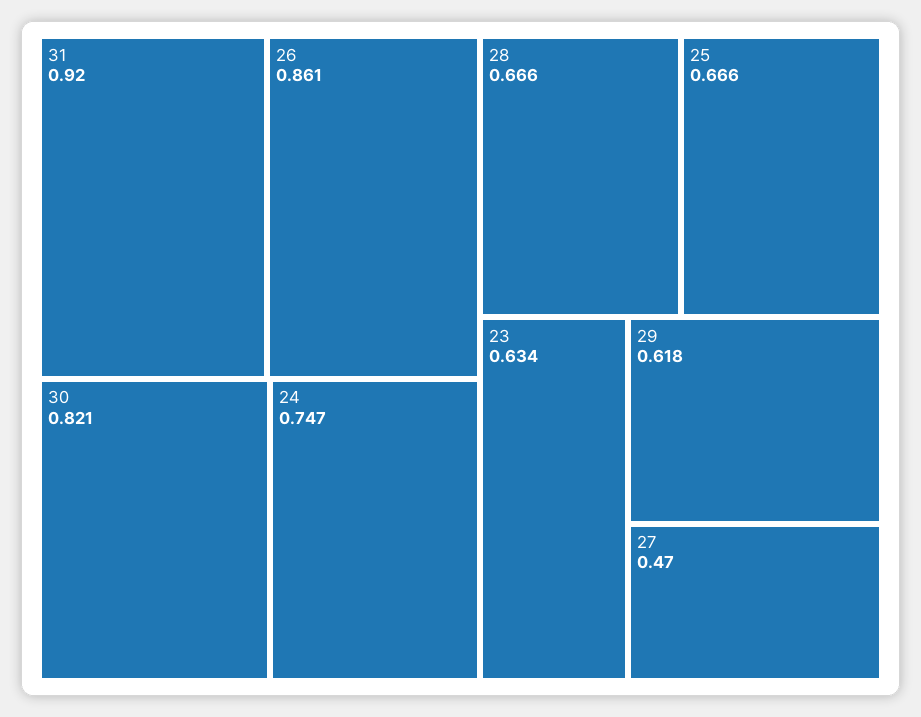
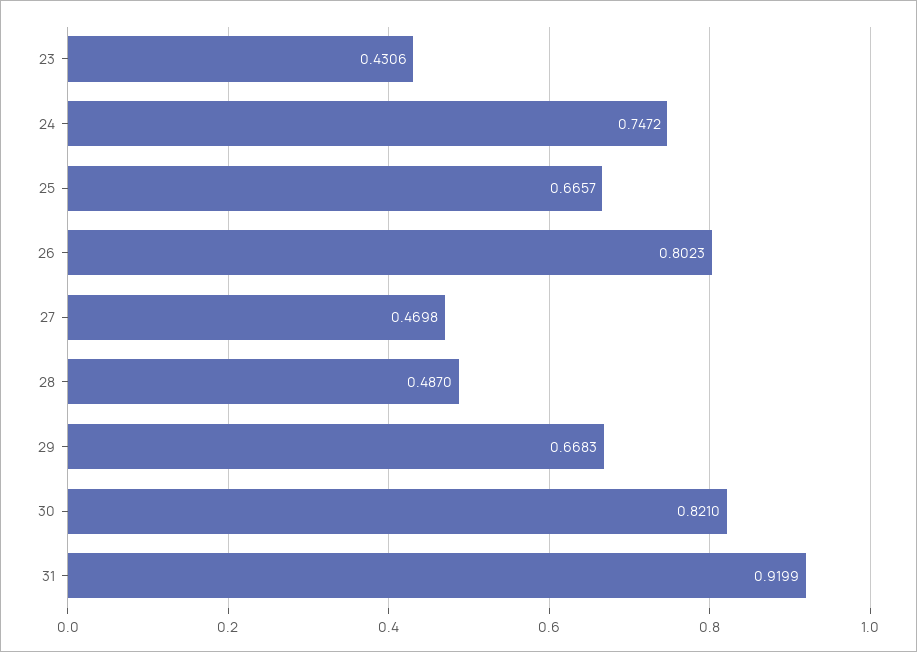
26: 0.861 -> 0.8023
28: 0.666 -> 0.487
23: 0.634 -> 0.4306
29: 0.618 -> 0.6683

